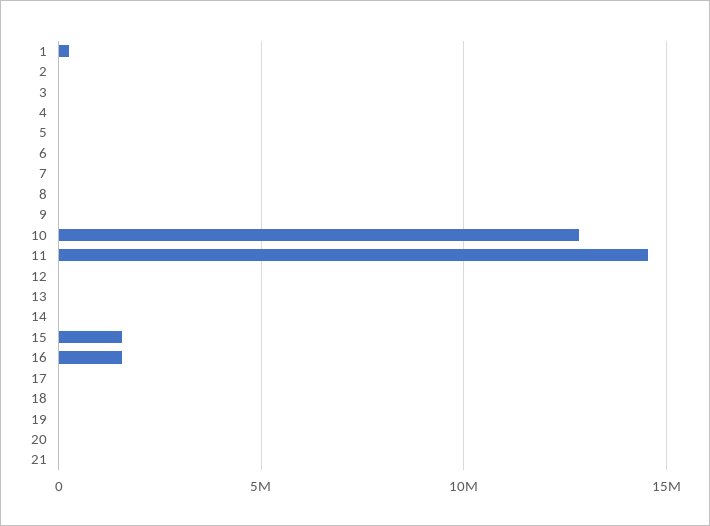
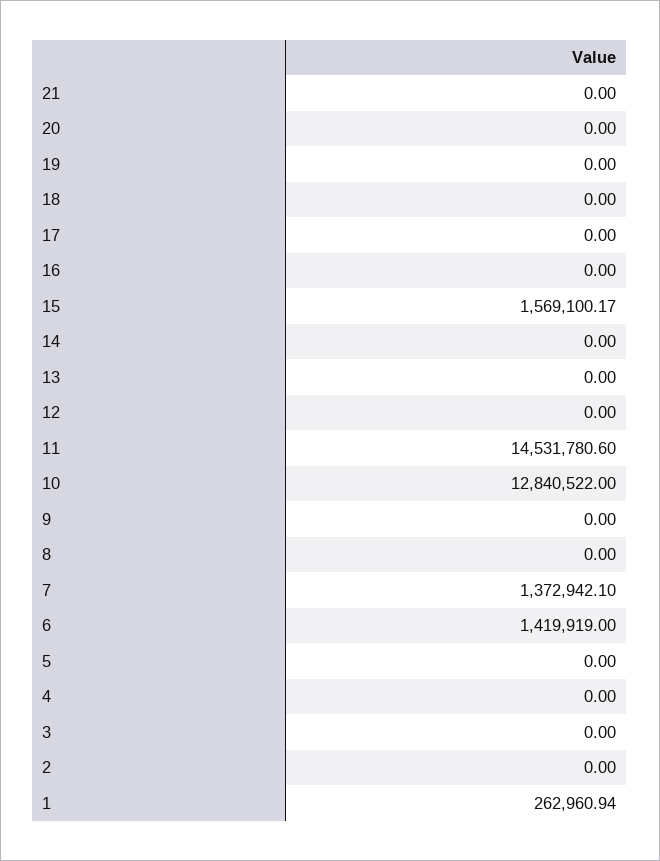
6: 0 -> 1419919
7: 0 -> 1372942.1
16: 1500000 -> 0

